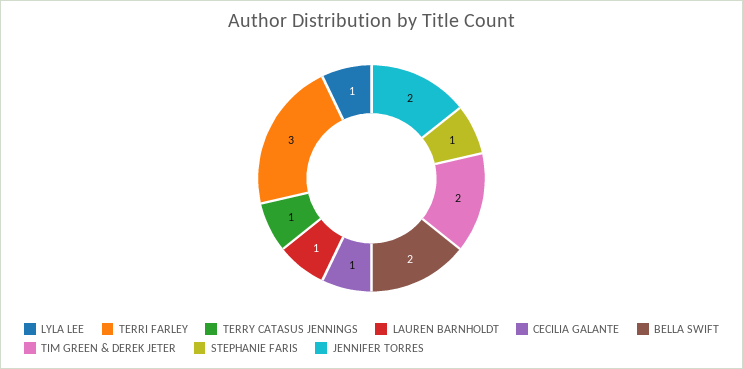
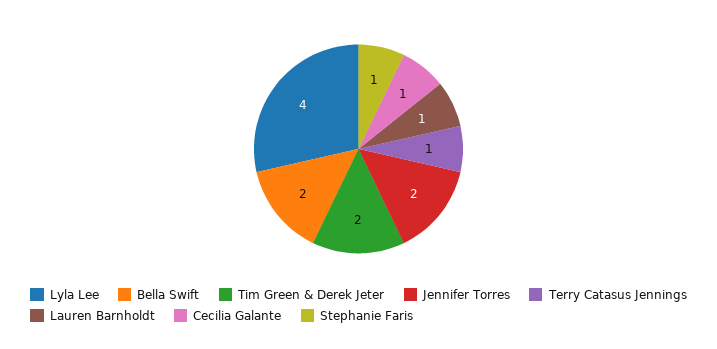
LYLA LEE: 1 -> 4
TERRI FARLEY: 3 -> none

